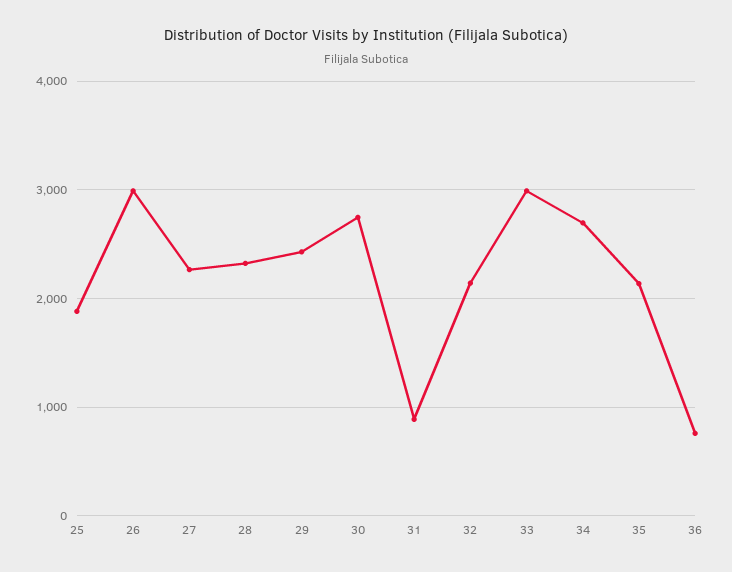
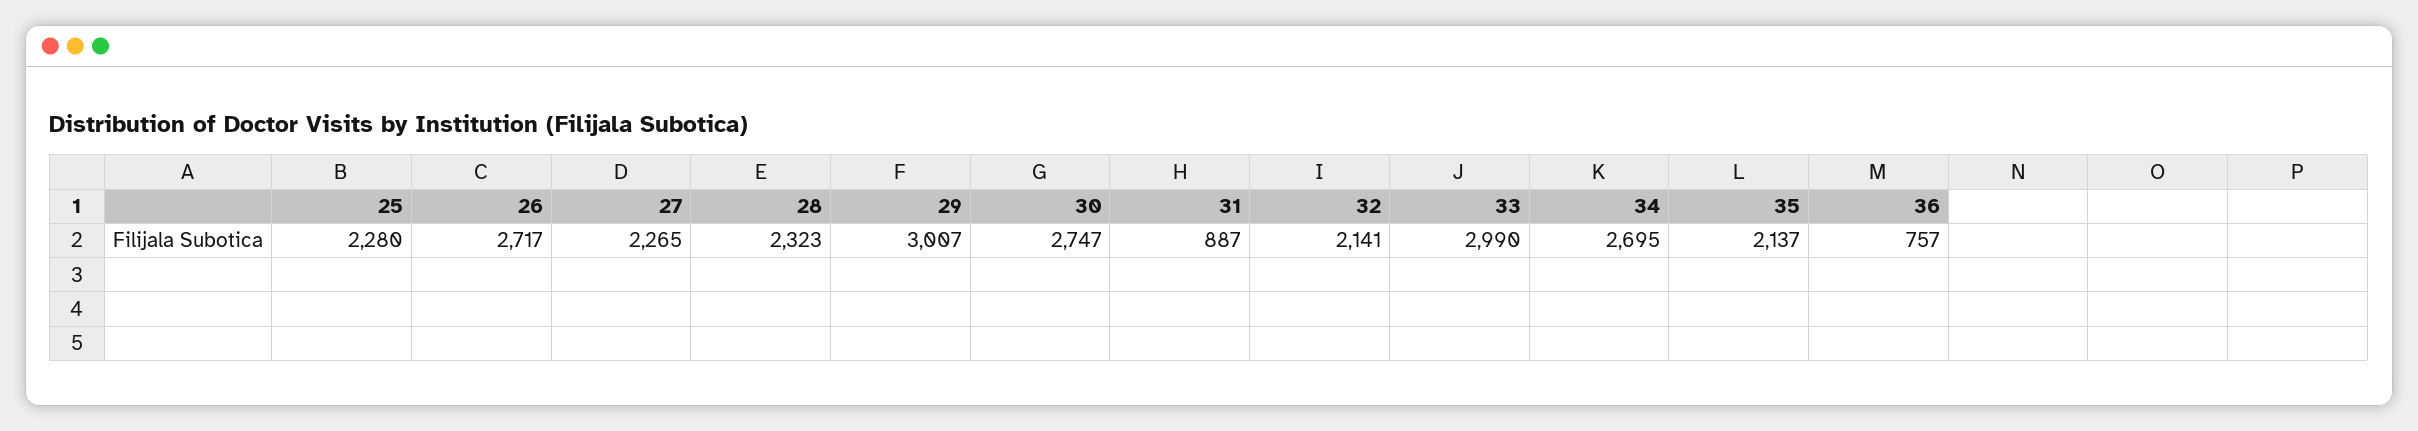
25: 1900 -> 2280
26: 3000 -> 2717
29: 2400 -> 3007

